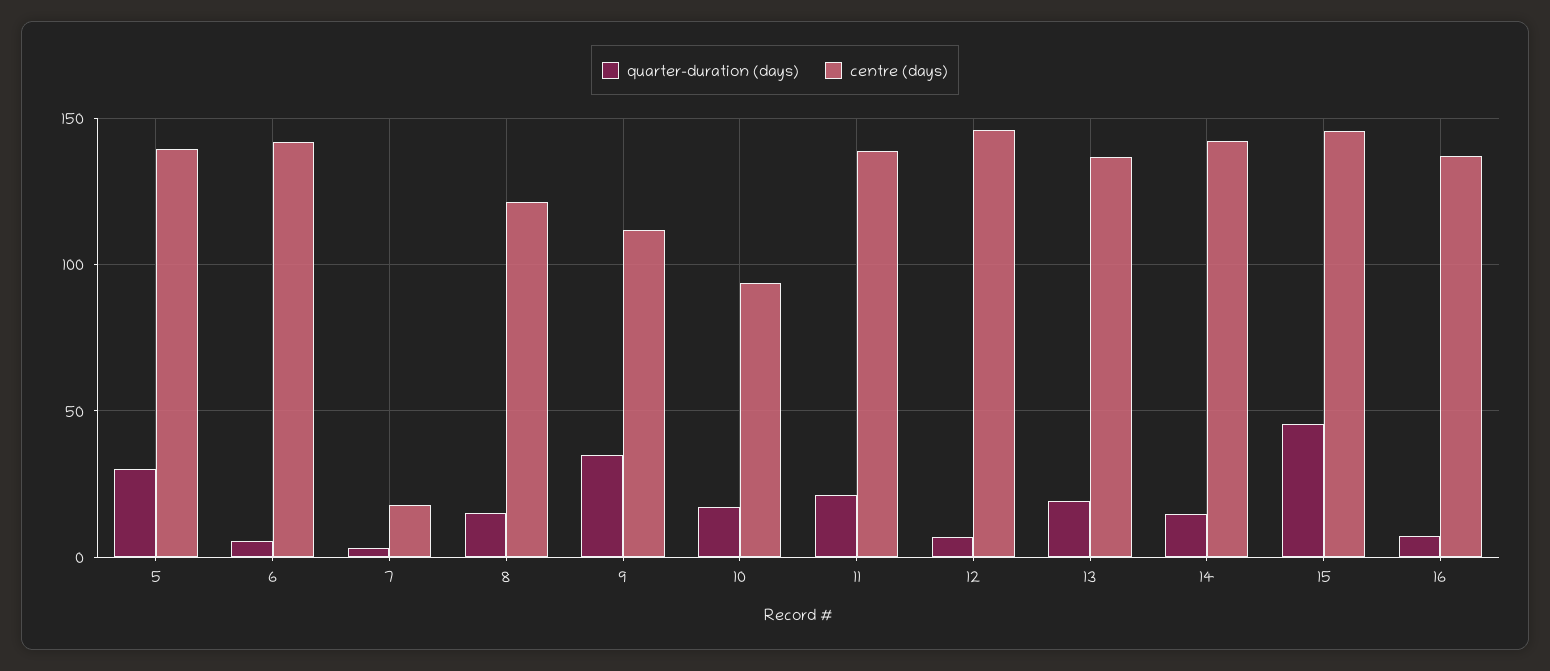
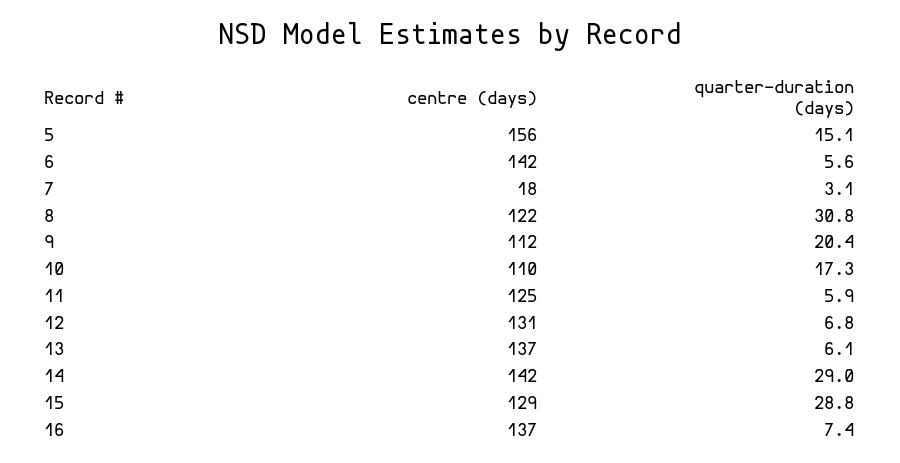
quarter-duration (days), 5: 30 -> 15.1
centre (days), 5: 140 -> 156
quarter-duration (days), 8: 15 -> 30.8
quarter-duration (days), 9: 35 -> 20.4
centre (days), 10: 95 -> 110
quarter-duration (days), 11: 20 -> 5.9
centre (days), 11: 140 -> 125
centre (days), 12: 145 -> 131
quarter-duration (days), 13: 20 -> 6.1
quarter-duration (days), 14: 15 -> 29
quarter-duration (days), 15: 45 -> 28.8
centre (days), 15: 145 -> 129

